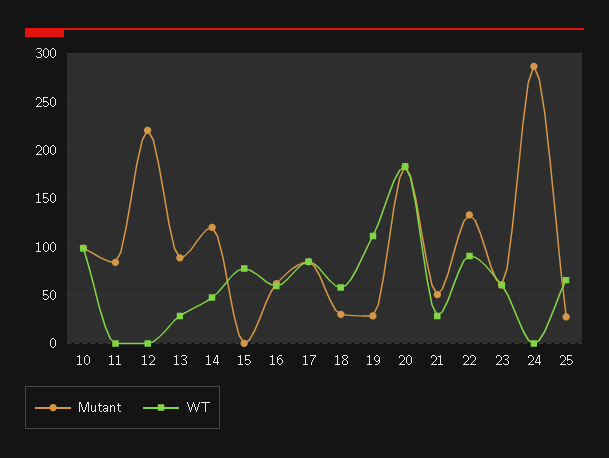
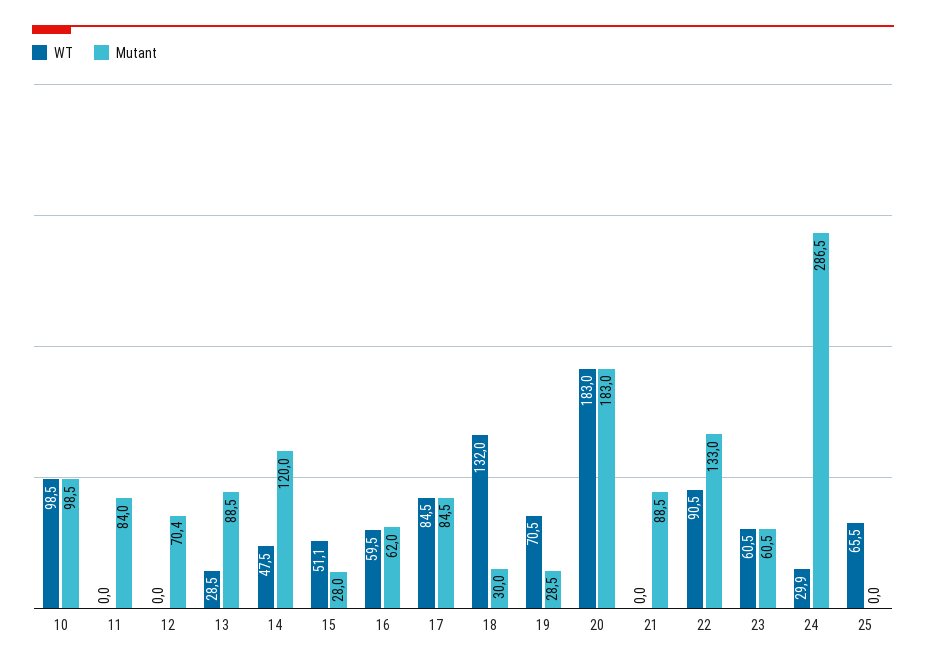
Mutant, 12: 220 -> 70.4
Mutant, 15: 0 -> 28
WT, 15: 80 -> 51.1
WT, 18: 60 -> 132
WT, 19: 110 -> 70.5
Mutant, 21: 50 -> 88.5
WT, 21: 30 -> 0
WT, 24: 0 -> 29.9
Mutant, 25: 30 -> 0

